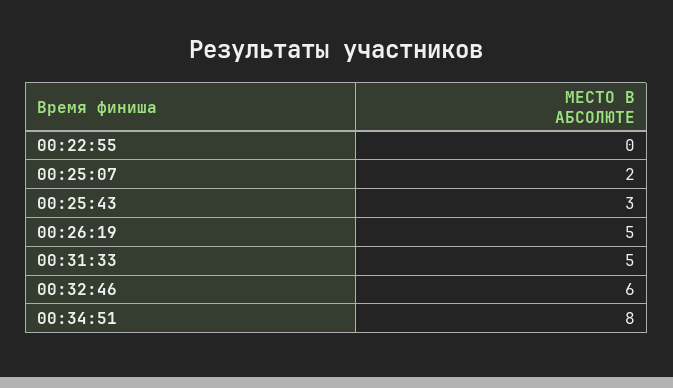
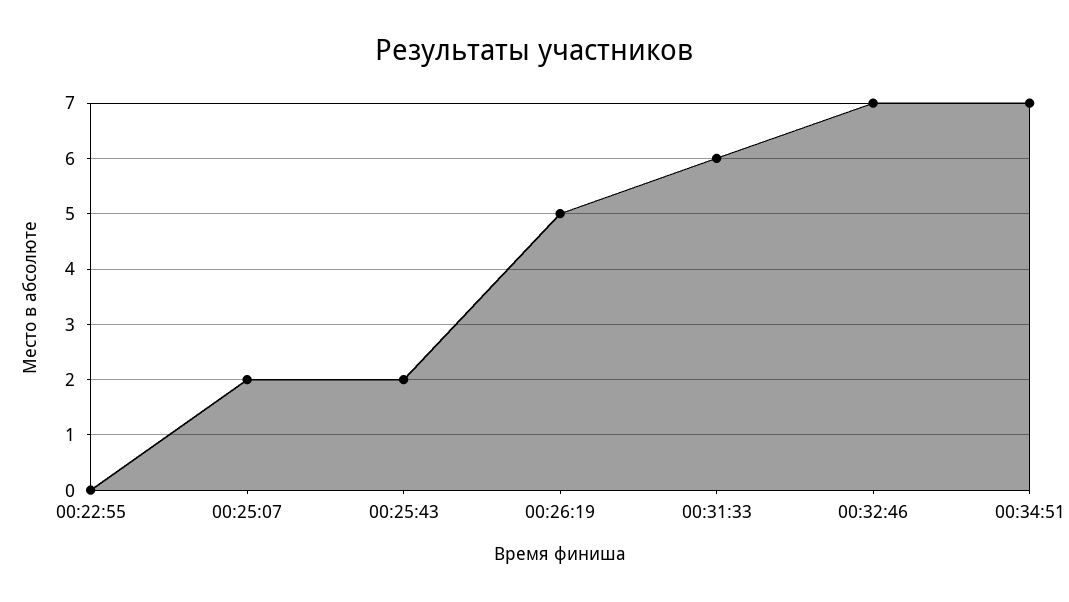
00:25:43: 3 -> 2
00:31:33: 5 -> 6
00:32:46: 6 -> 7
00:34:51: 8 -> 7

